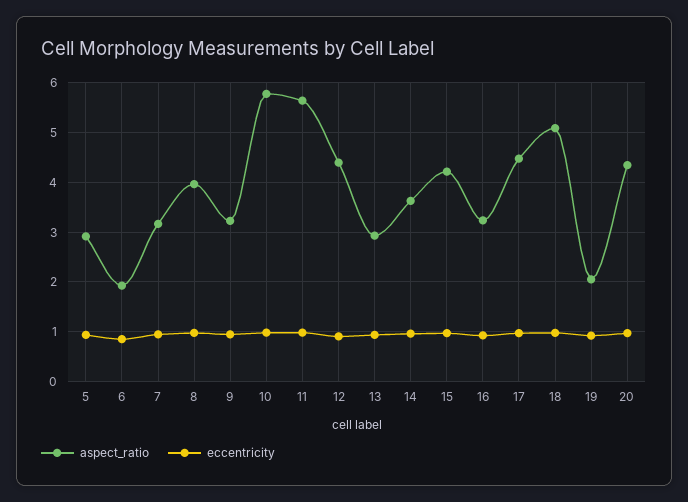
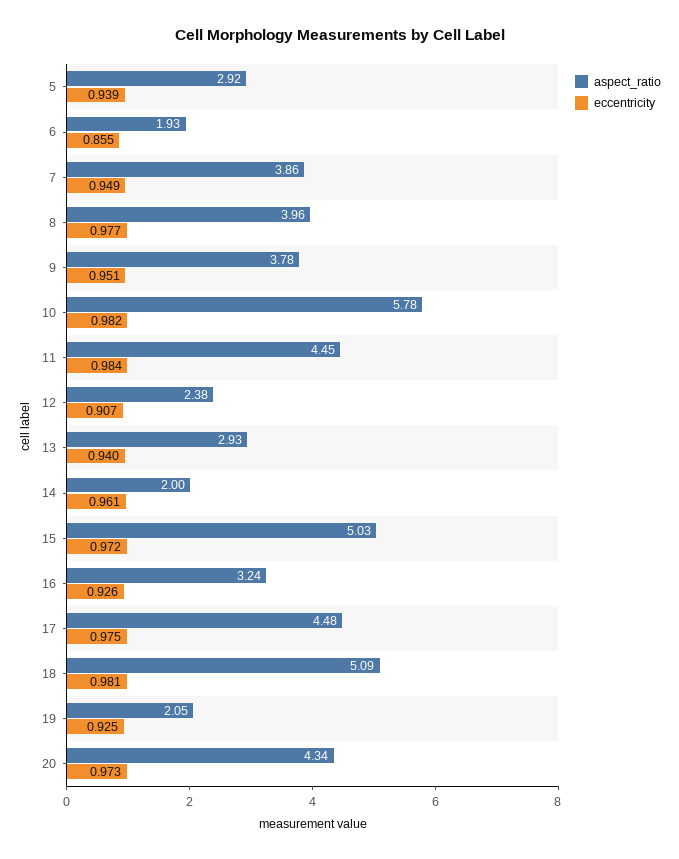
aspect_ratio, 7: 3.2 -> 3.86
aspect_ratio, 9: 3.2 -> 3.78
aspect_ratio, 11: 5.6 -> 4.45
aspect_ratio, 12: 4.4 -> 2.38
aspect_ratio, 14: 3.6 -> 2
aspect_ratio, 15: 4.2 -> 5.03

